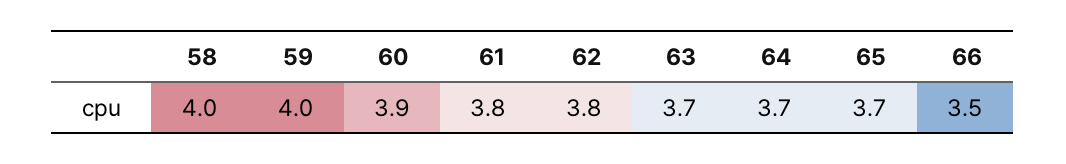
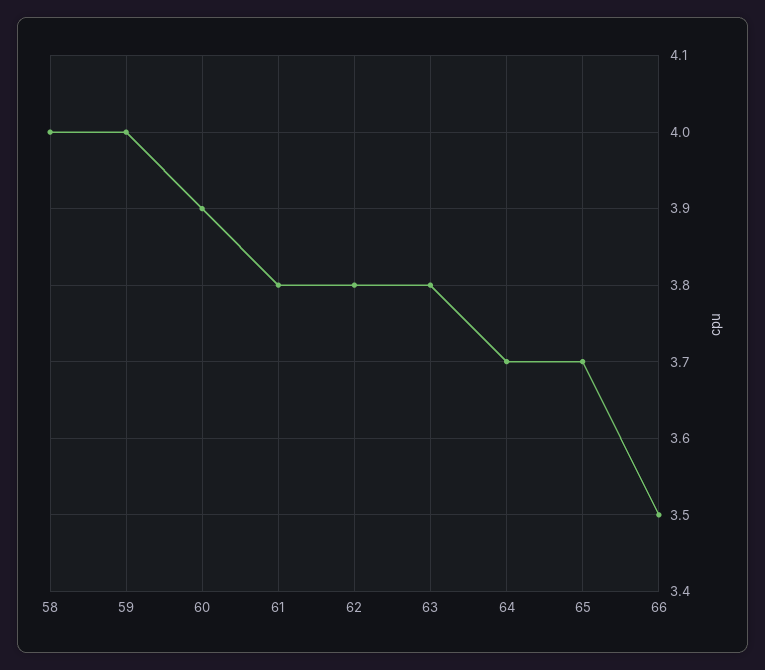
63: 3.7 -> 3.8

